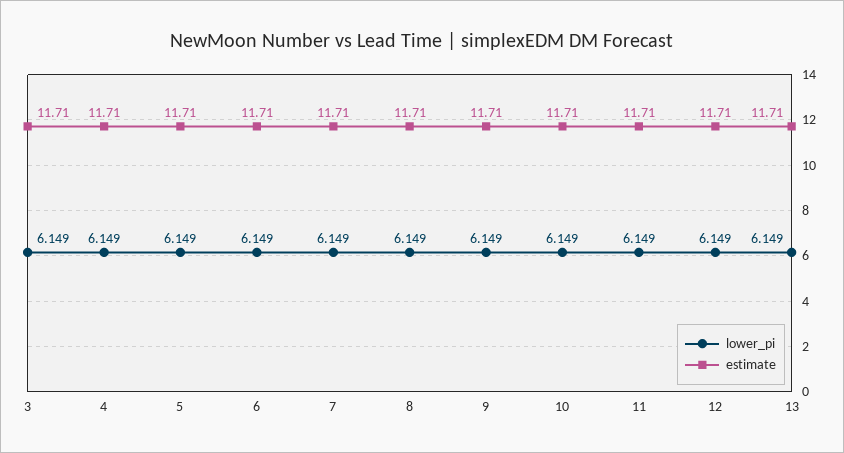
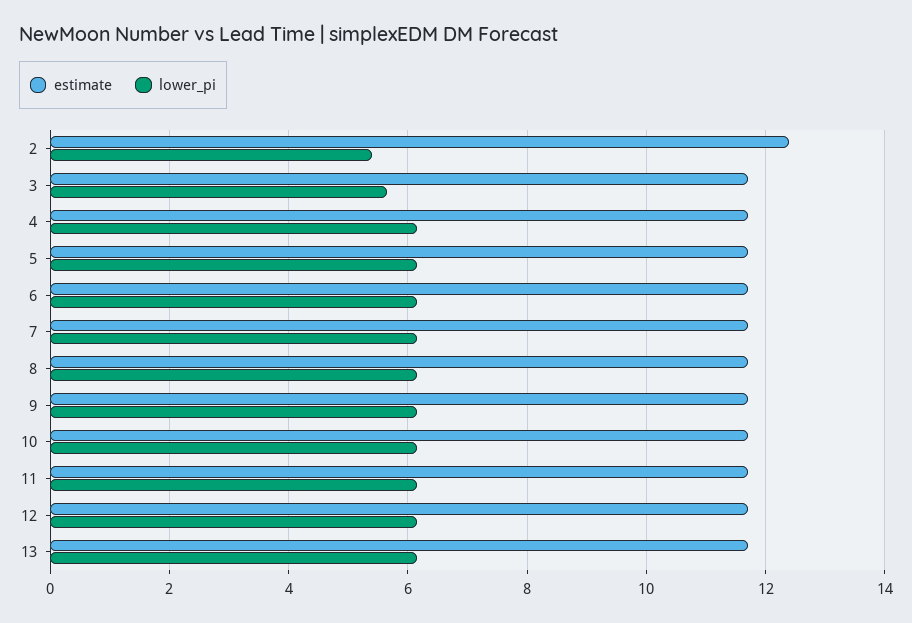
lower_pi, 3: 6.149 -> 5.6
estimate, 2: none -> 12.4
lower_pi, 2: none -> 5.4

